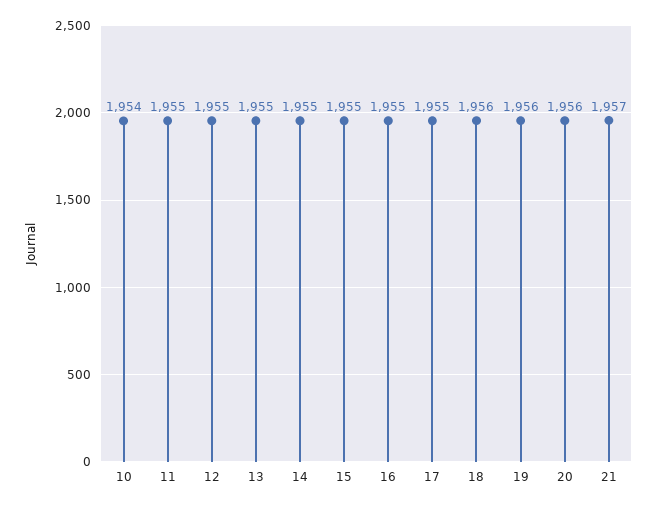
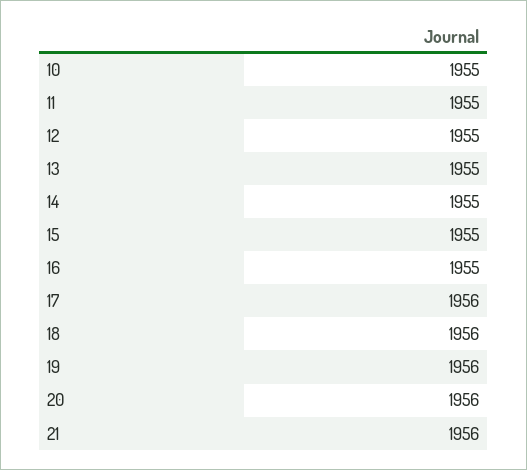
10: 1954 -> 1955
17: 1955 -> 1956
21: 1957 -> 1956

